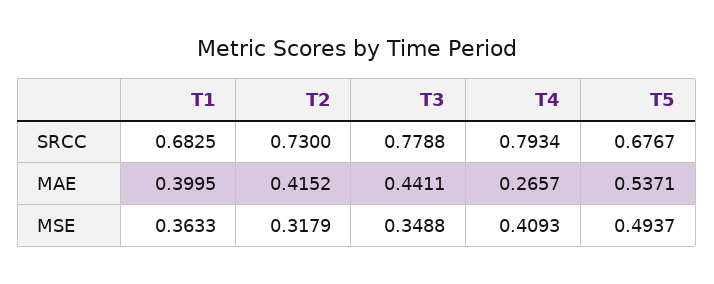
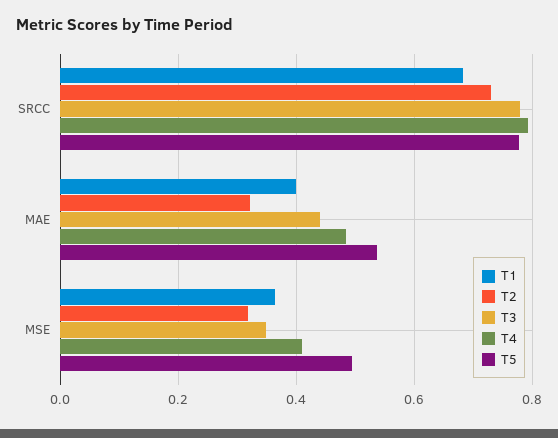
T5, SRCC: 0.6767 -> 0.78
T2, MAE: 0.4152 -> 0.32
T4, MAE: 0.2657 -> 0.48

